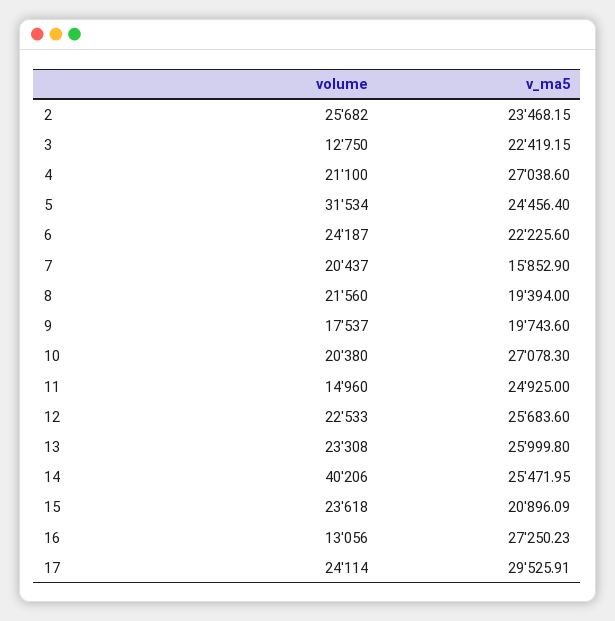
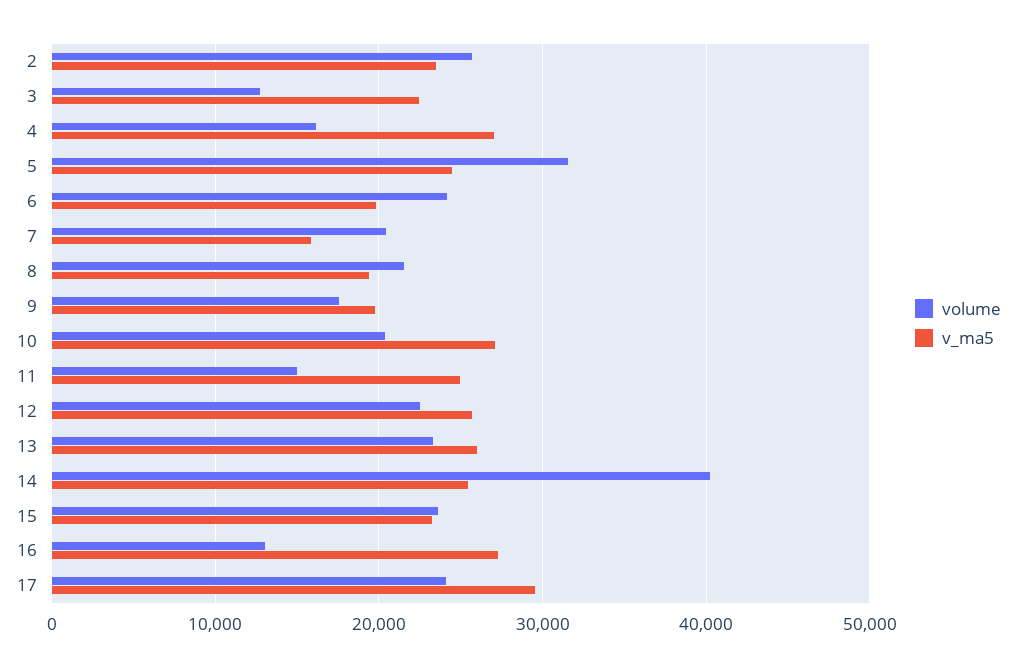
volume, 4: 21100 -> 16000
v_ma5, 6: 22225.6 -> 20000
v_ma5, 15: 20896.09 -> 23000

